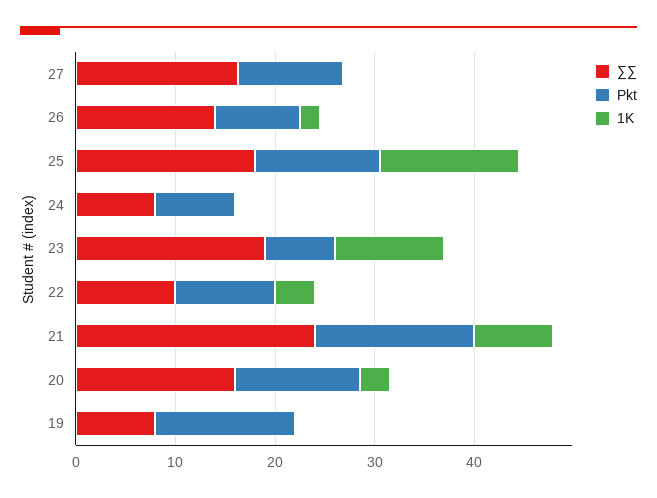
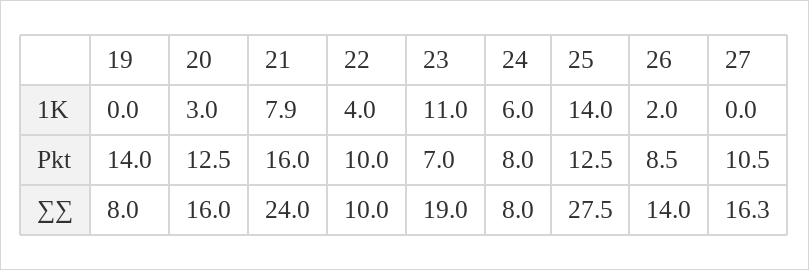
∑∑, 25: 18 -> 27.5
1K, 24: 0 -> 6

